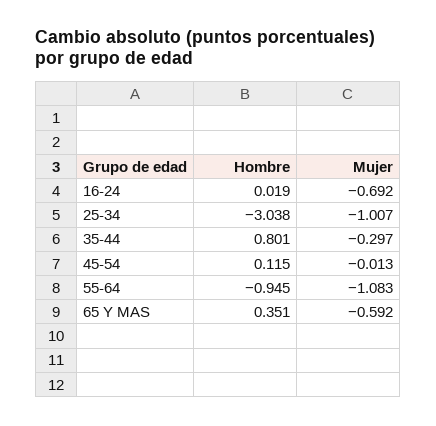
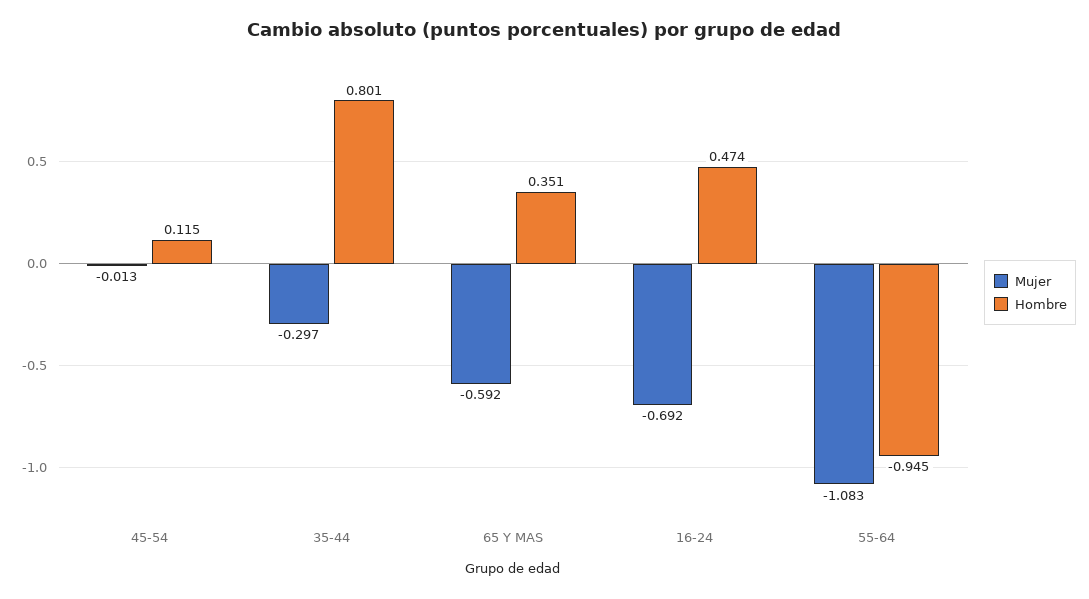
Hombre, 16-24: 0.019 -> 0.474
Hombre, 25-34: -3.038 -> none
Mujer, 25-34: -1.007 -> none

